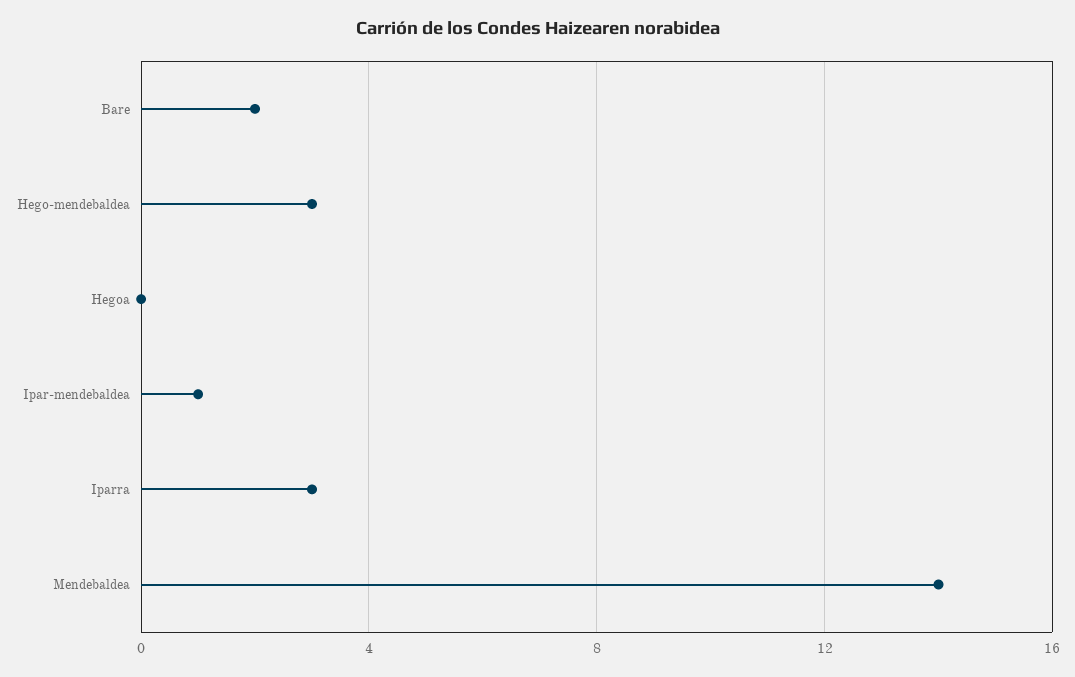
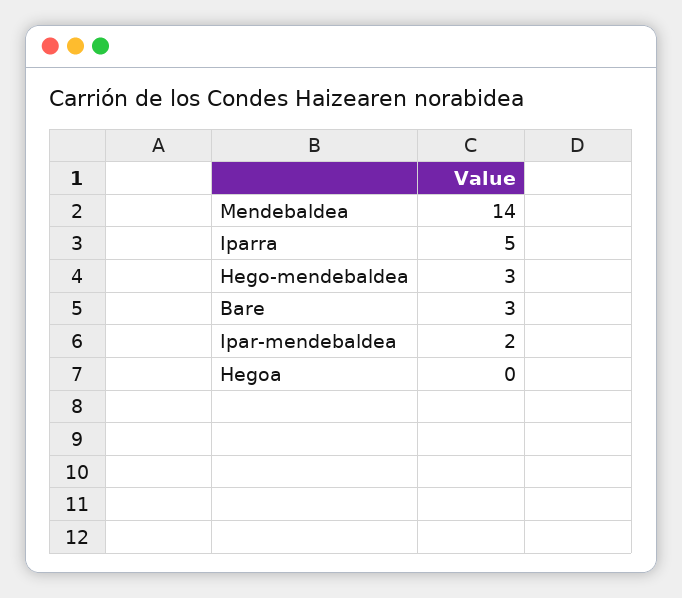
Bare: 2 -> 3
Ipar-mendebaldea: 1 -> 2
Iparra: 3 -> 5

